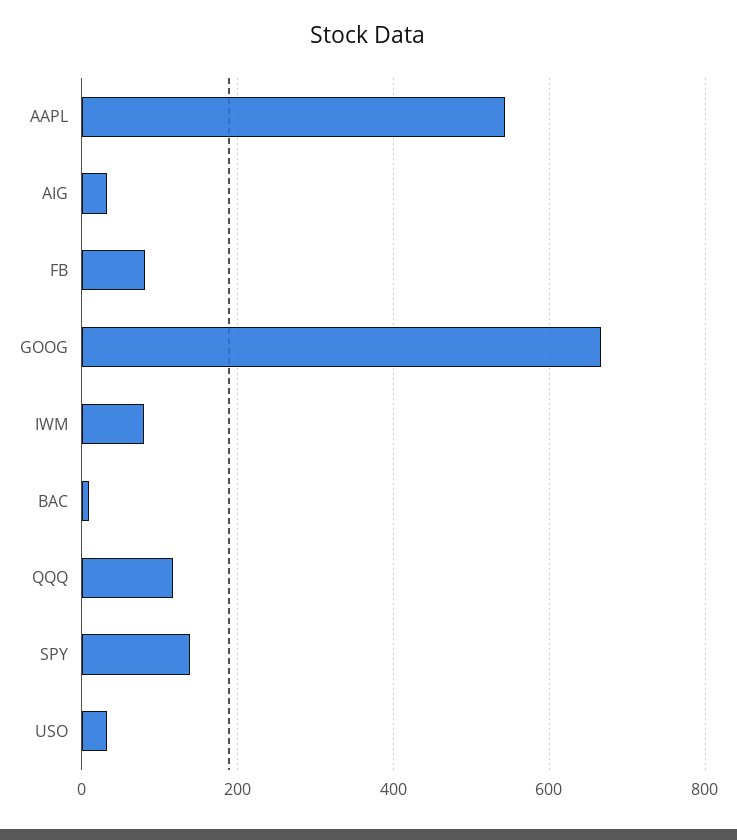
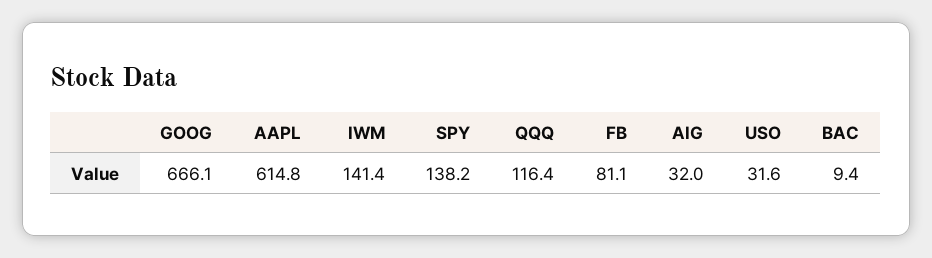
AAPL: 540 -> 614.8
IWM: 80 -> 141.4

